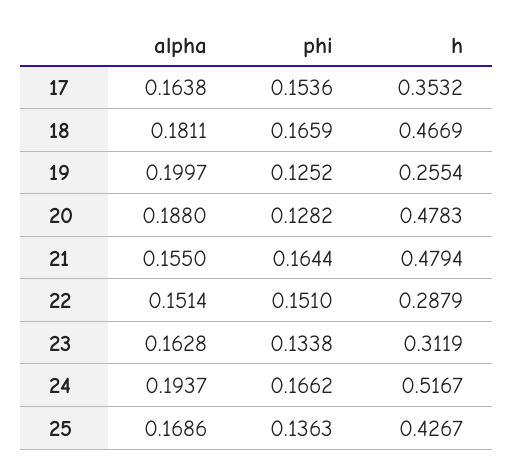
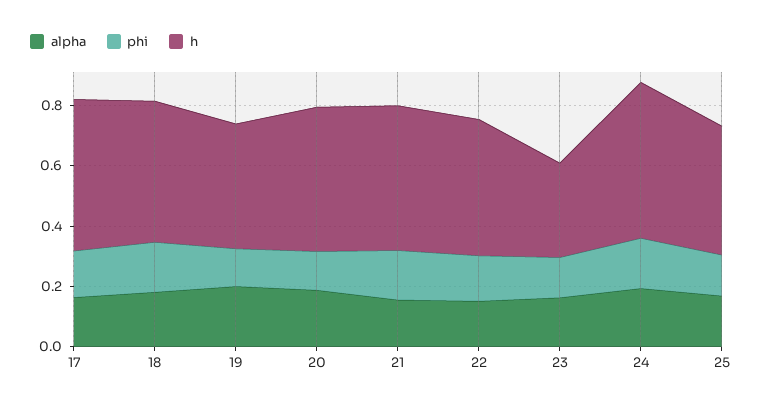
h, 17: 0.3532 -> 0.5
h, 19: 0.2554 -> 0.4
h, 22: 0.2879 -> 0.45

